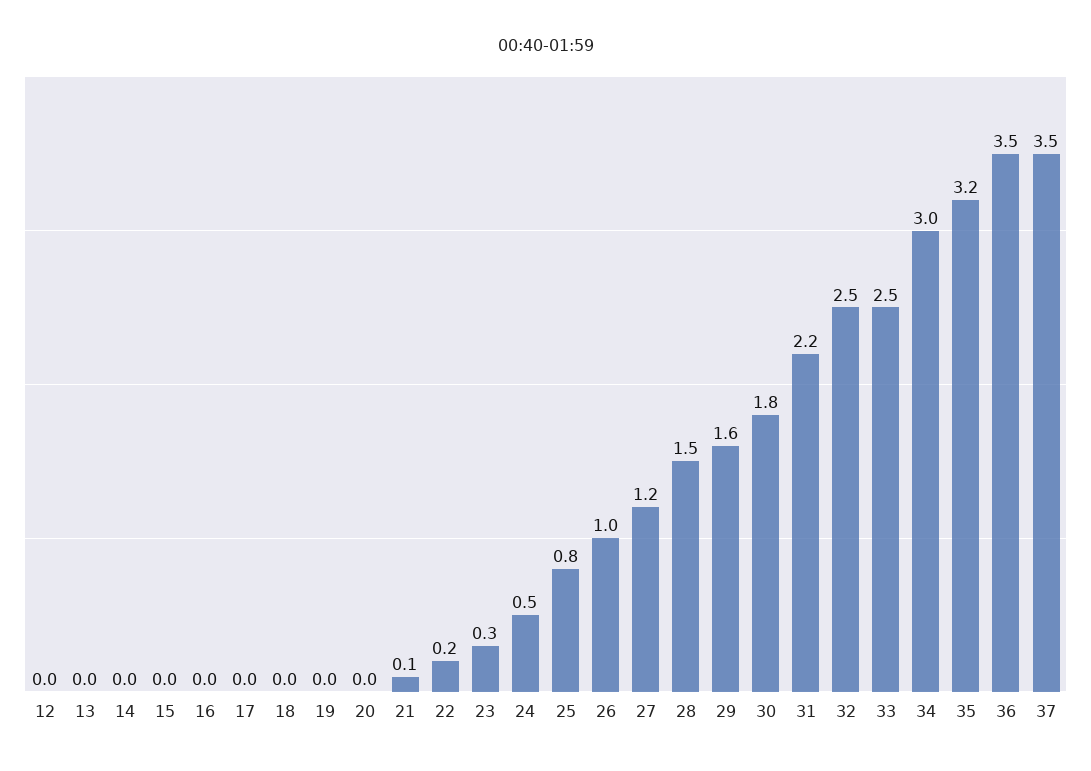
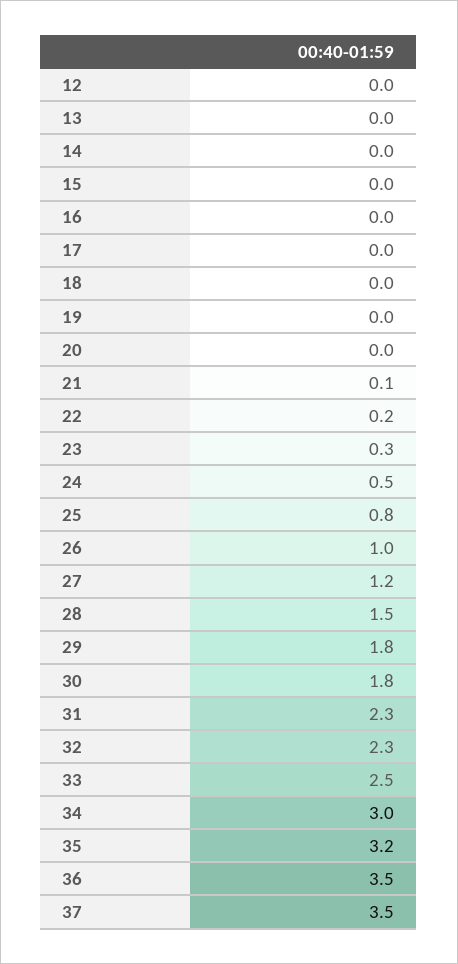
29: 1.6 -> 1.8
31: 2.2 -> 2.3
32: 2.5 -> 2.3

